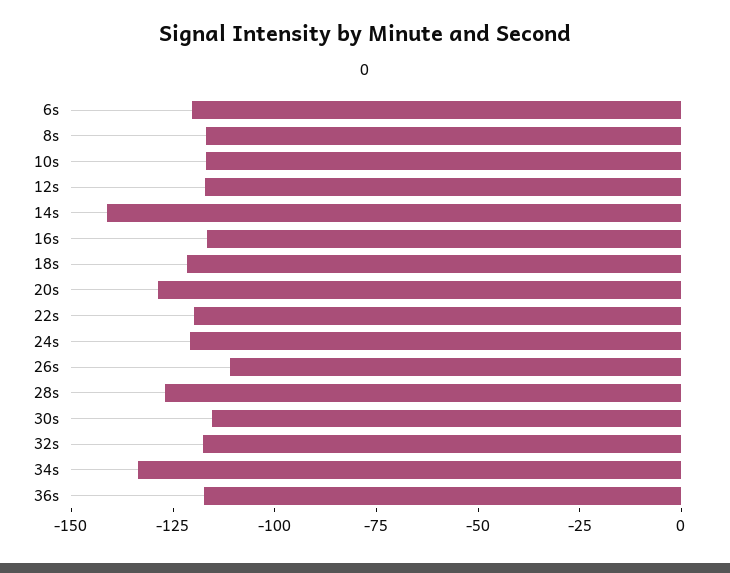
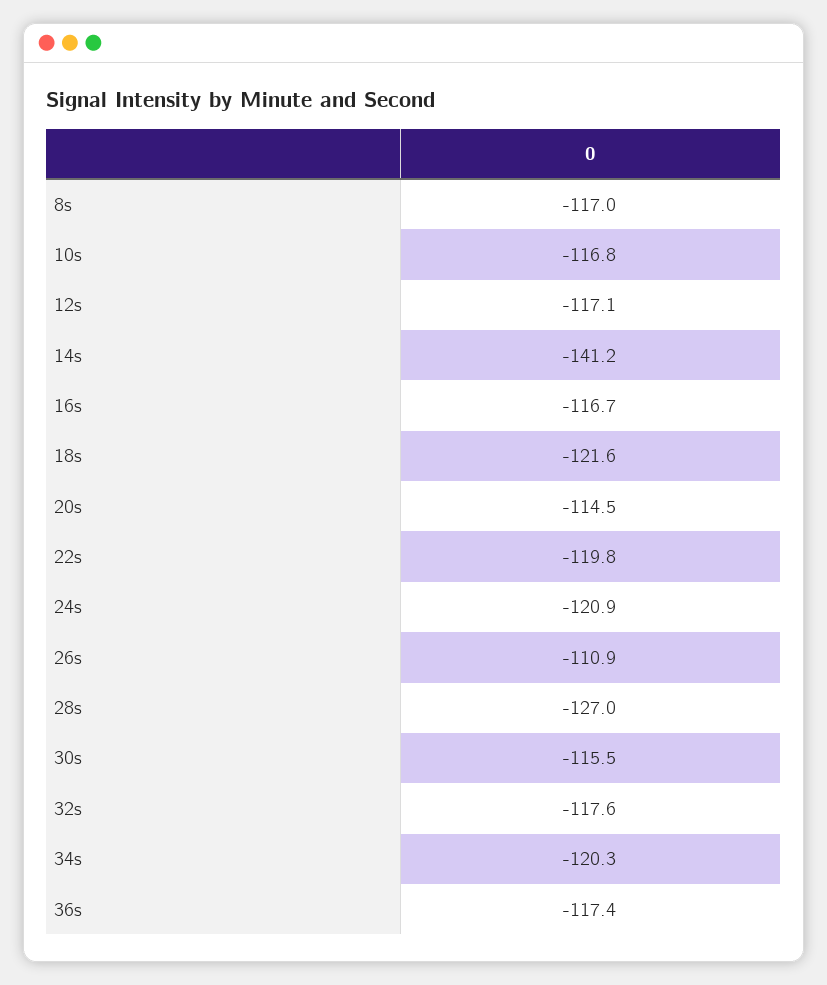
6s: -120 -> none
20s: -130 -> -114.5
34s: -135 -> -120.3

